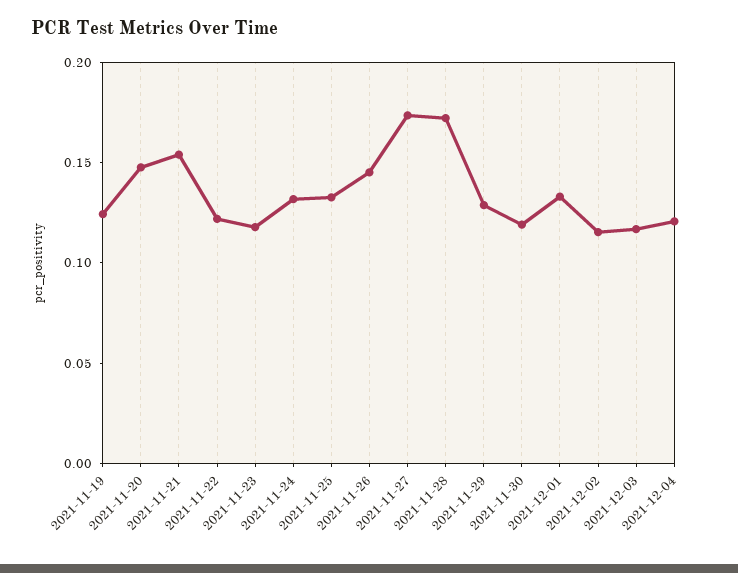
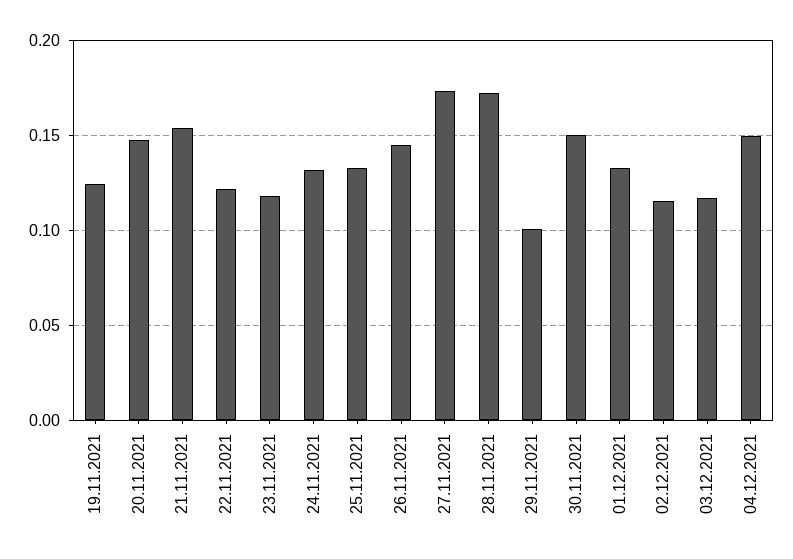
2021-11-29: 0.13 -> 0.1
2021-11-30: 0.12 -> 0.15
2021-12-04: 0.12 -> 0.15

